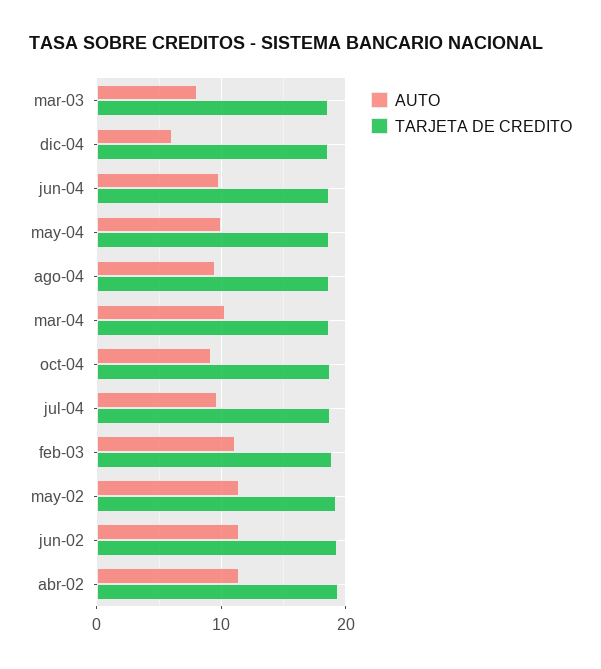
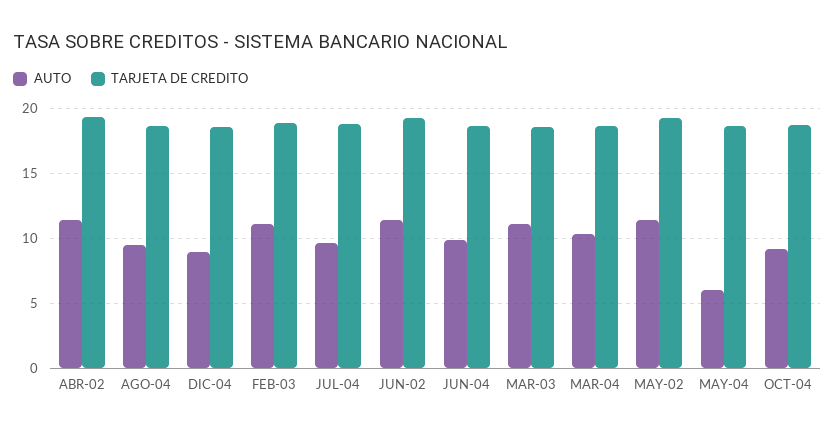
AUTO, mar-03: 8 -> 11
AUTO, dic-04: 6 -> 9
AUTO, may-04: 10 -> 6

